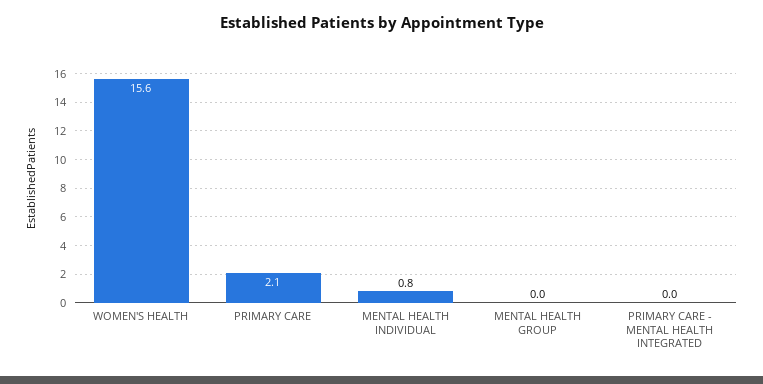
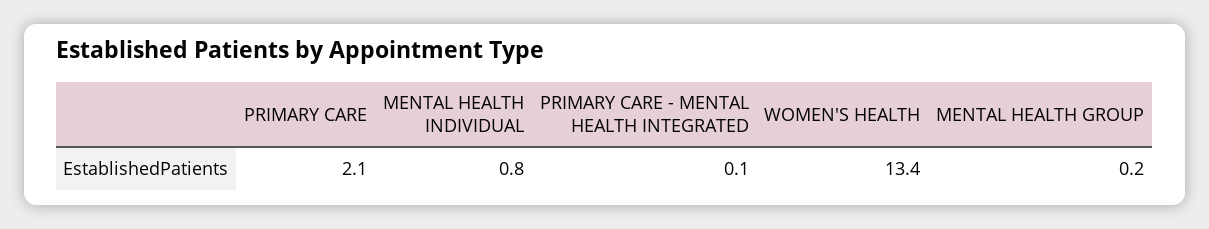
WOMEN'S HEALTH: 15.6 -> 13.4
MENTAL HEALTH GROUP: 0 -> 0.2
PRIMARY CARE - MENTAL HEALTH INTEGRATED: 0 -> 0.1

